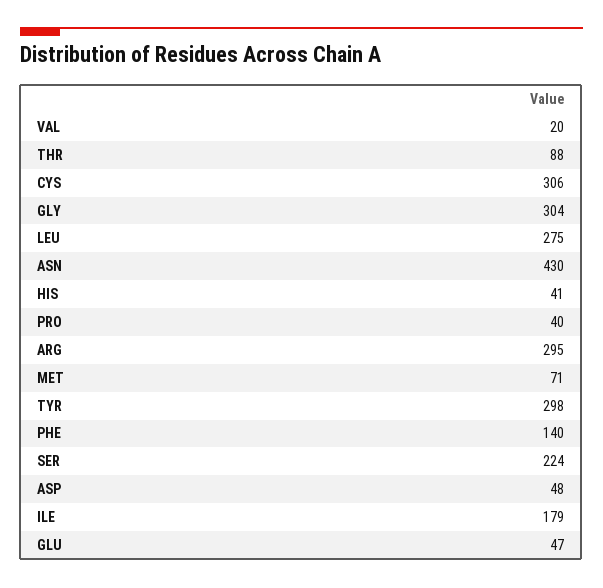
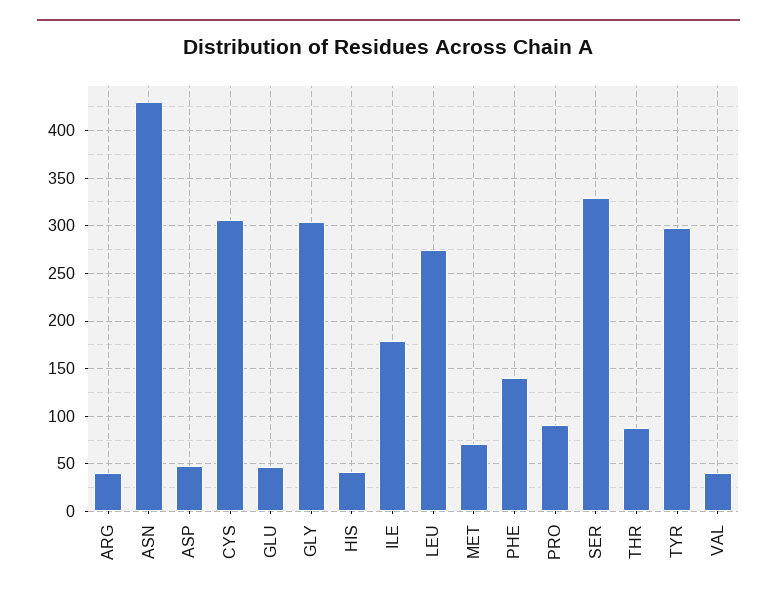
VAL: 20 -> 40
PRO: 40 -> 90
ARG: 295 -> 40
SER: 224 -> 330

